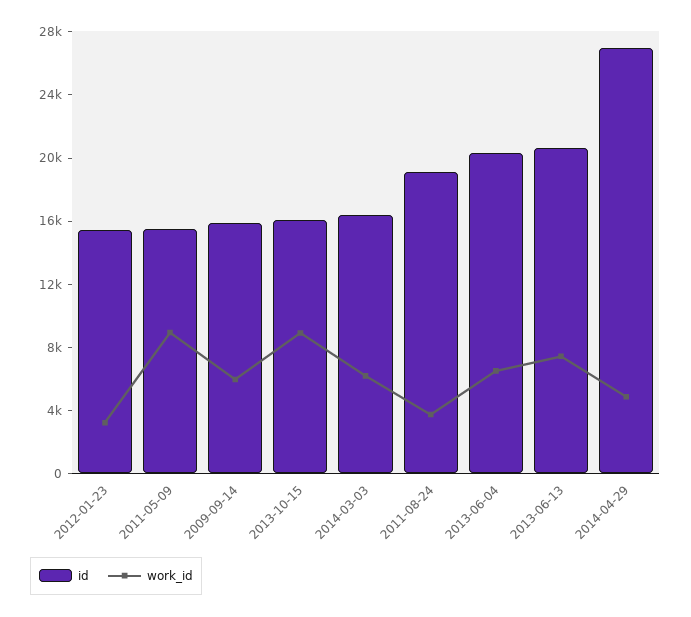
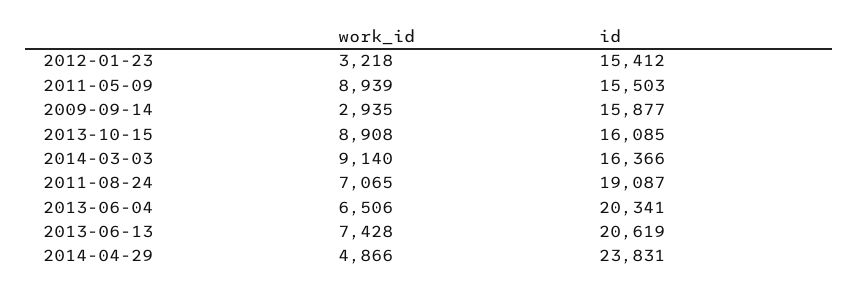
work_id, 2009-09-14: 6000 -> 2935
work_id, 2014-03-03: 6000 -> 9140
work_id, 2011-08-24: 4000 -> 7065
id, 2014-04-29: 27000 -> 23831

